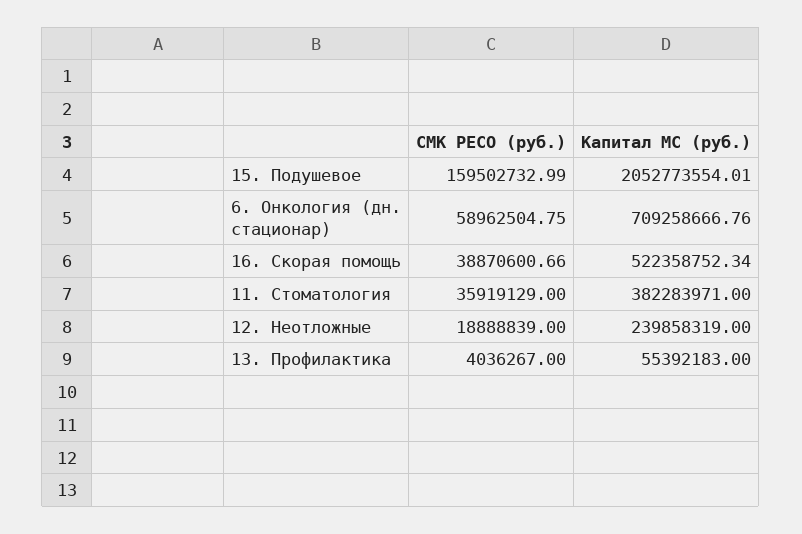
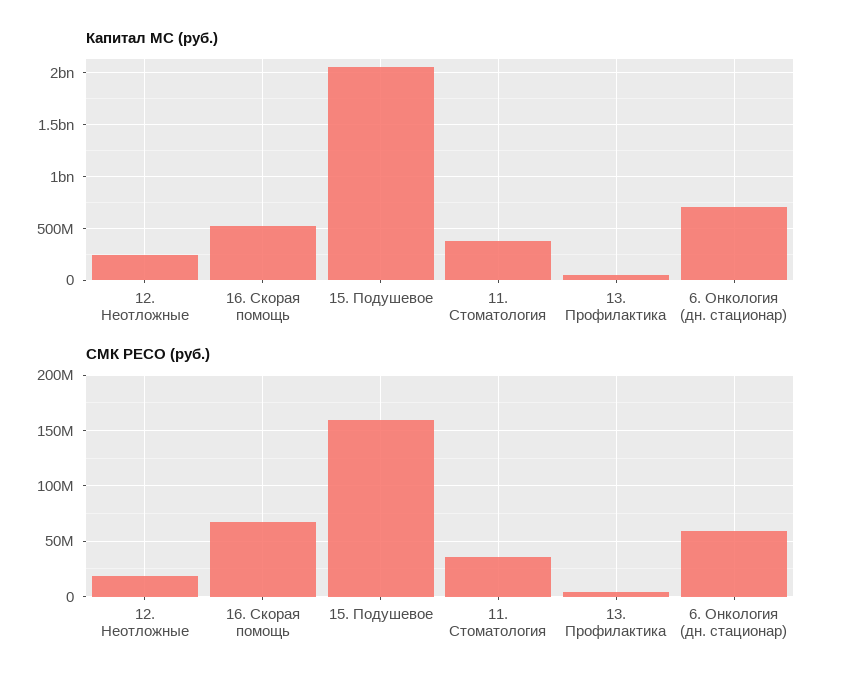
СМК РЕСО (руб.), 16. Скорая помощь: 38870600.66 -> 70000000

